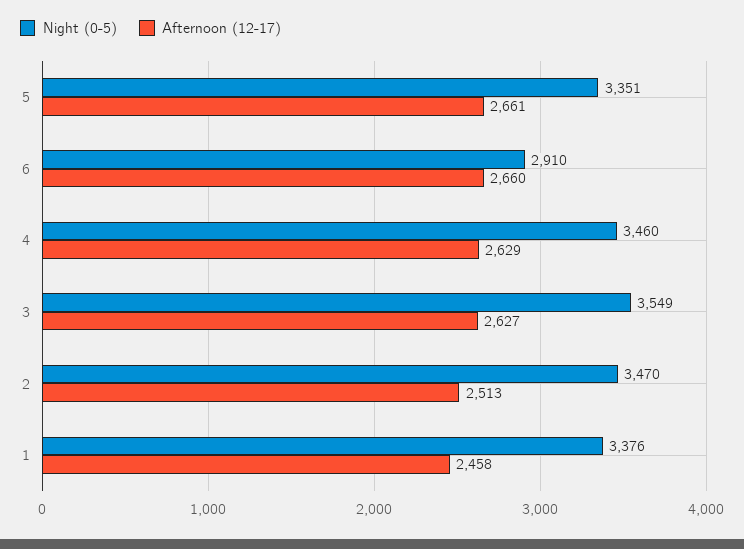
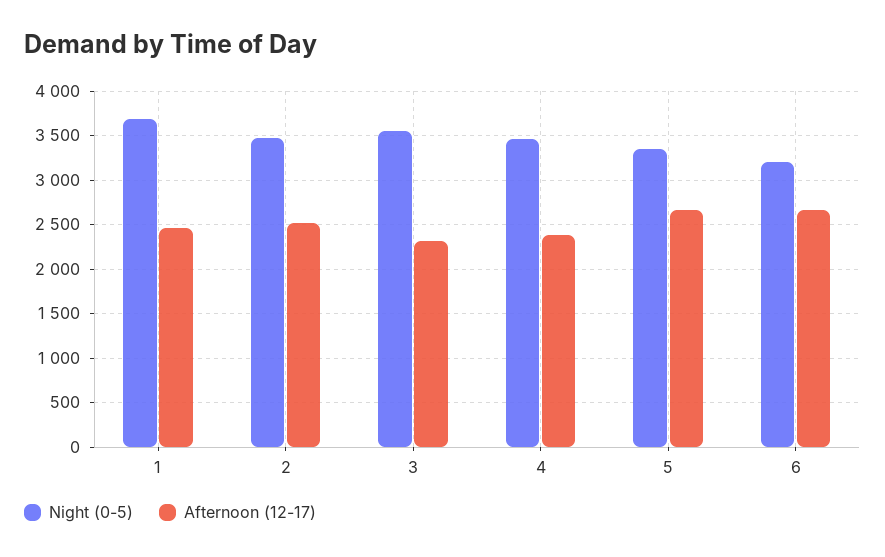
Night (0-5), 6: 2910 -> 3200
Afternoon (12-17), 4: 2629 -> 2400
Afternoon (12-17), 3: 2627 -> 2300
Night (0-5), 1: 3376 -> 3700

